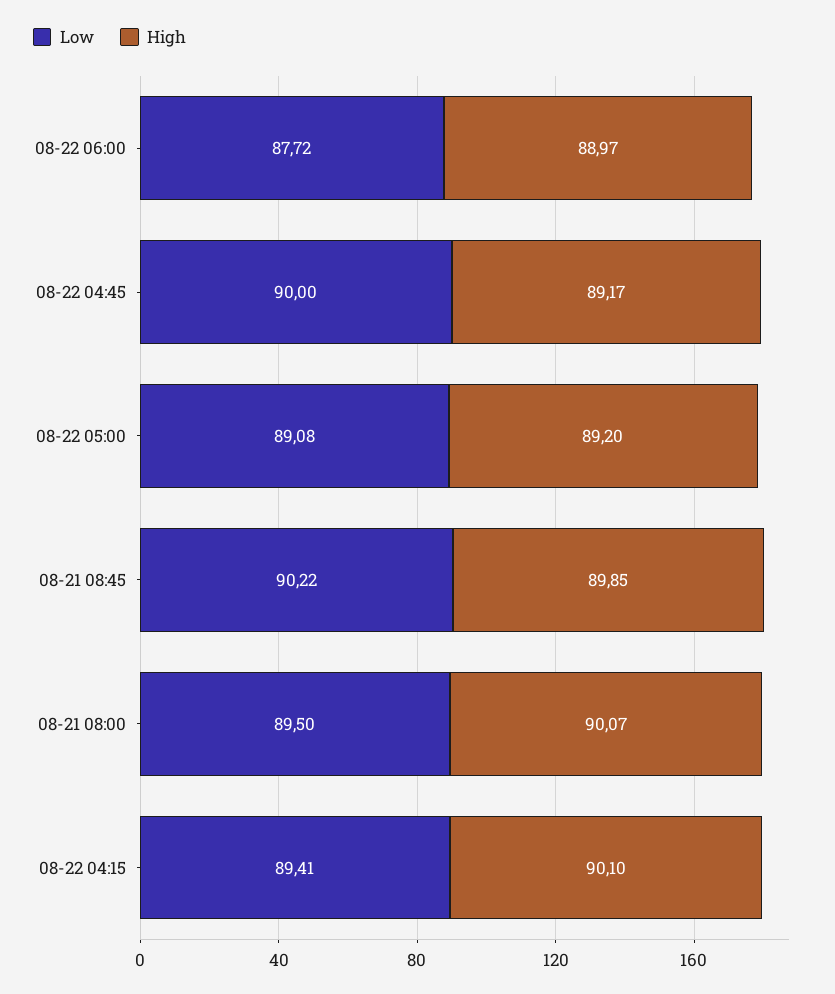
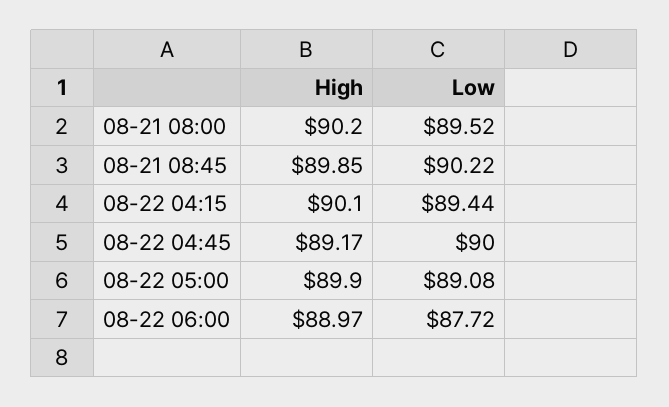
High, 08-22 05:00: 89.2 -> 89.9
Low, 08-21 08:00: 89.5 -> 89.52
High, 08-21 08:00: 90.07 -> 90.2
Low, 08-22 04:15: 89.41 -> 89.44

